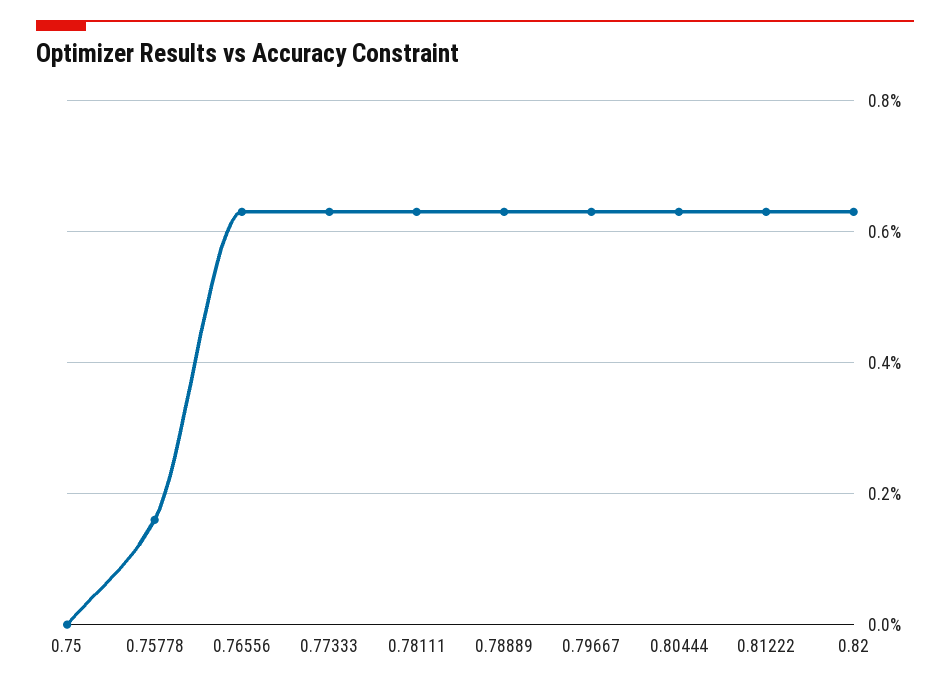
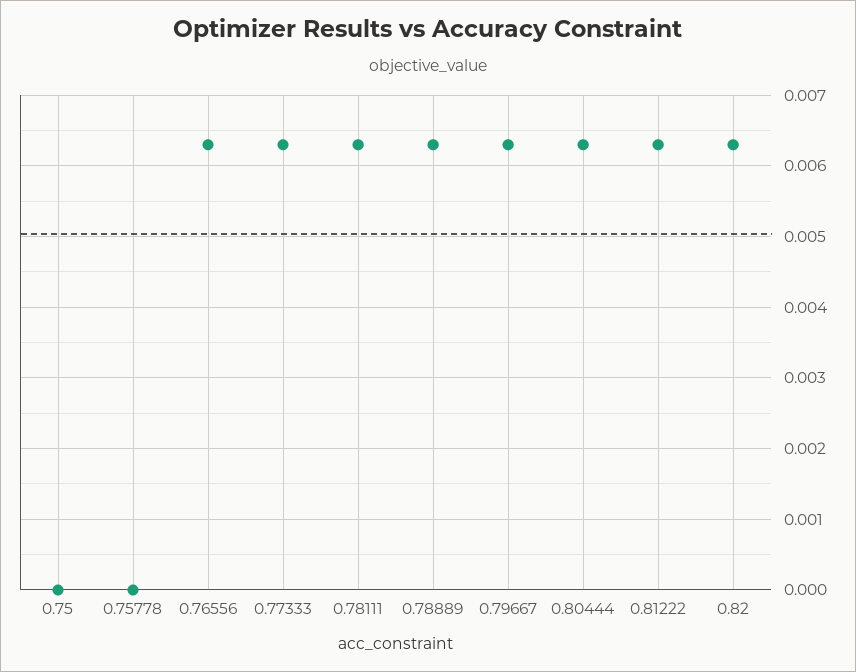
0.75778: 0.0015 -> 0

